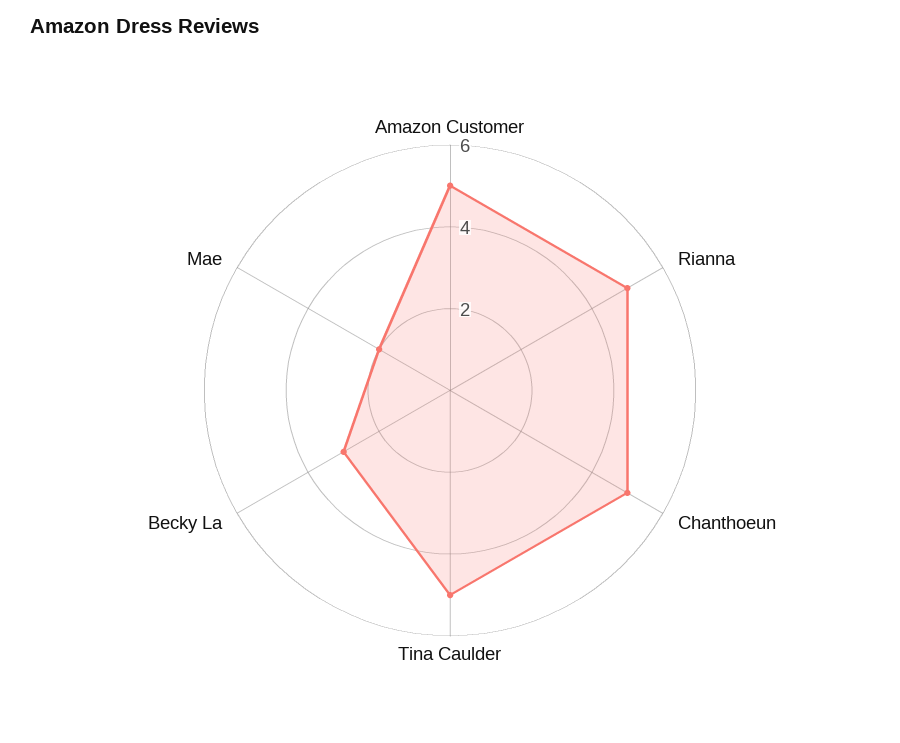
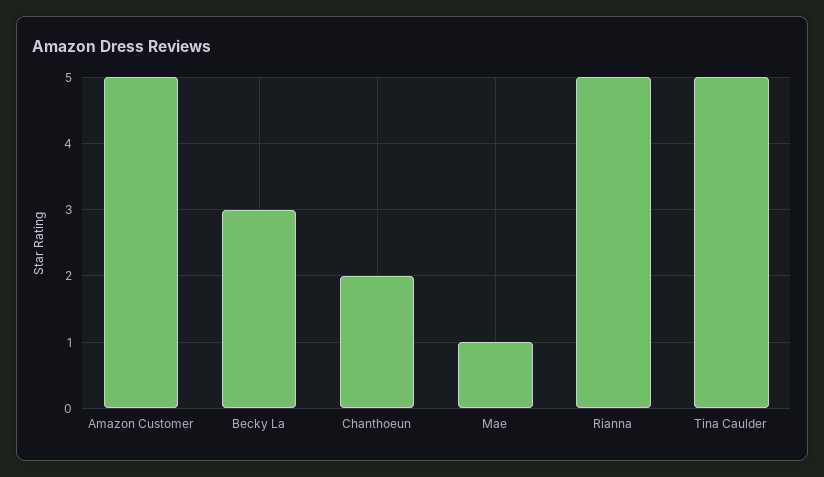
Chanthoeun: 5 -> 2
Mae: 2 -> 1

